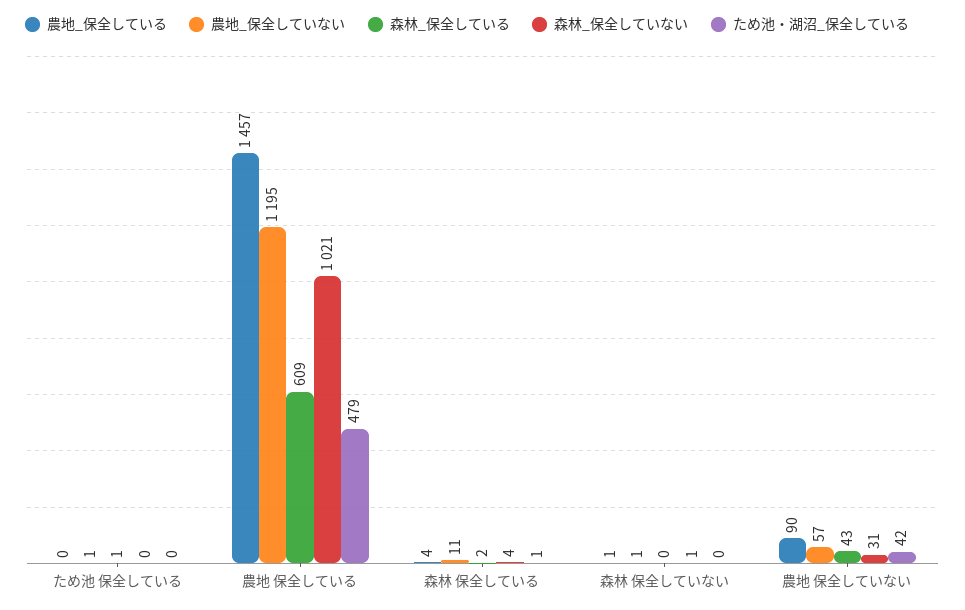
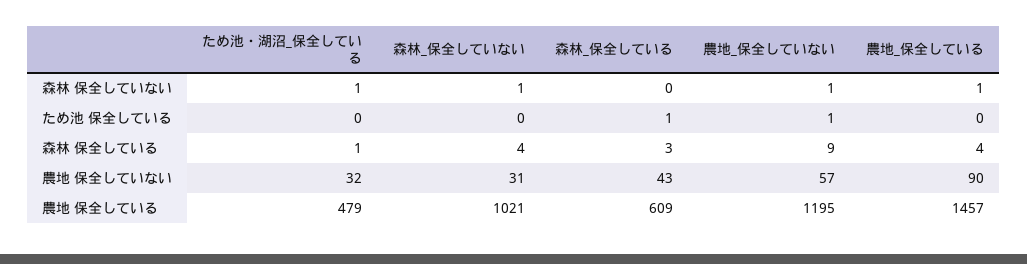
農地_保全していない, 森林 保全している: 11 -> 9
森林_保全している, 森林 保全している: 2 -> 3
ため池・湖沼_保全している, 森林 保全していない: 0 -> 1
ため池・湖沼_保全している, 農地 保全していない: 42 -> 32

